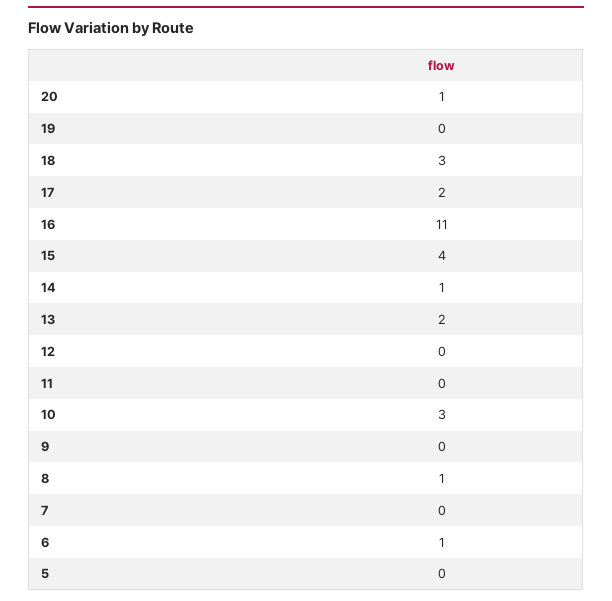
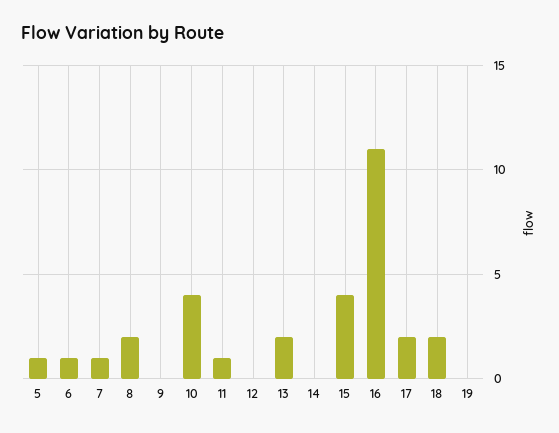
20: 1 -> none
18: 3 -> 2
14: 1 -> 0
11: 0 -> 1
10: 3 -> 4
8: 1 -> 2
7: 0 -> 1
5: 0 -> 1

